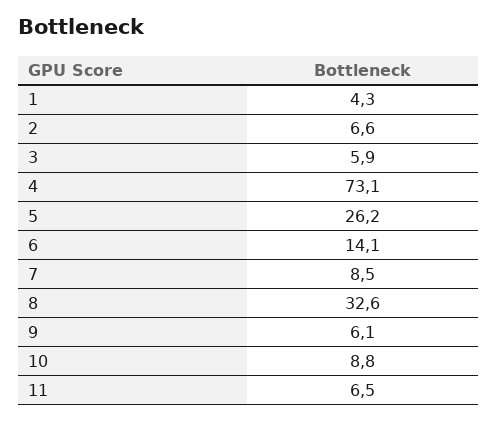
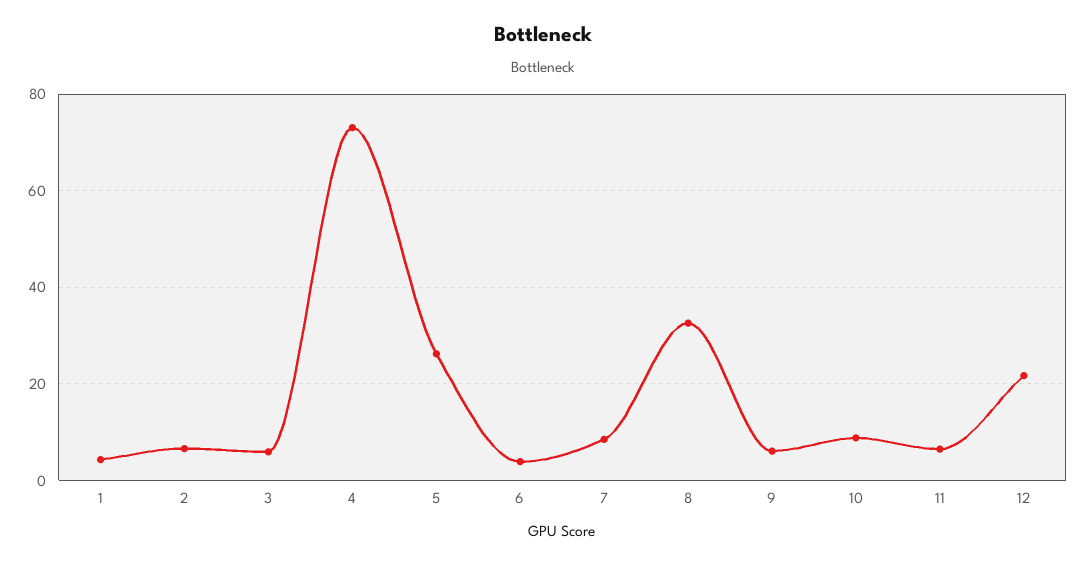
6: 14.1 -> 4
12: none -> 22

